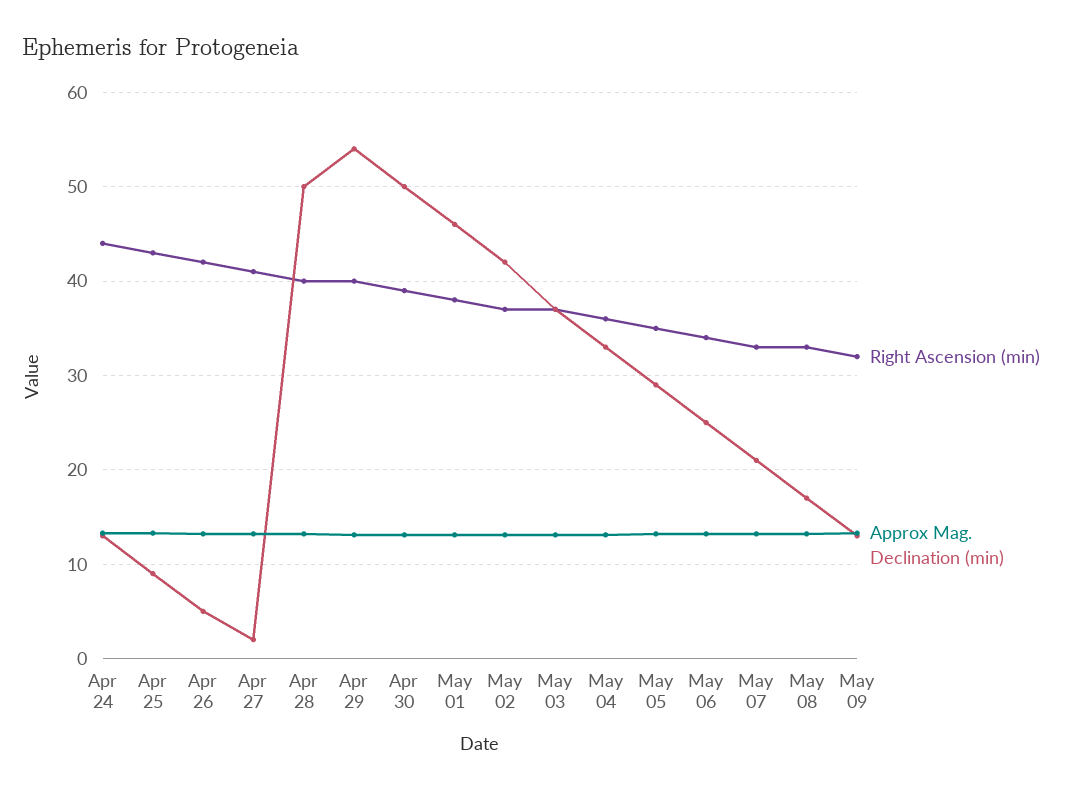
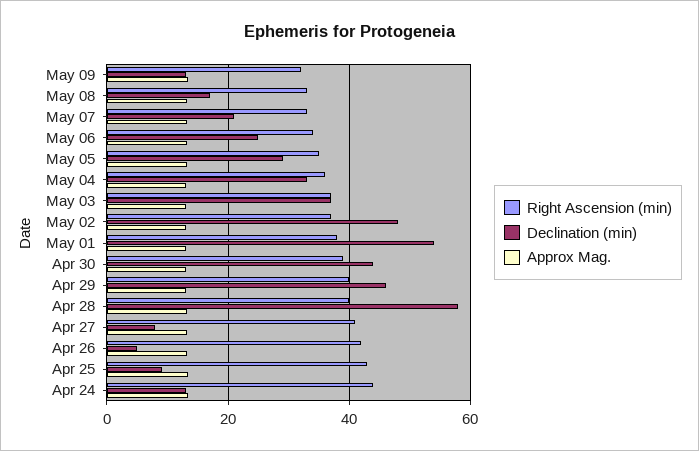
Declination (min), Apr 27: 2 -> 8
Declination (min), Apr 28: 50 -> 58
Declination (min), Apr 29: 54 -> 46
Declination (min), Apr 30: 50 -> 44
Declination (min), May 01: 46 -> 54
Declination (min), May 02: 42 -> 48

